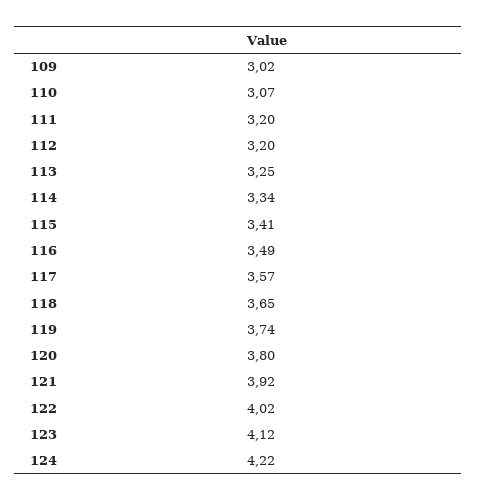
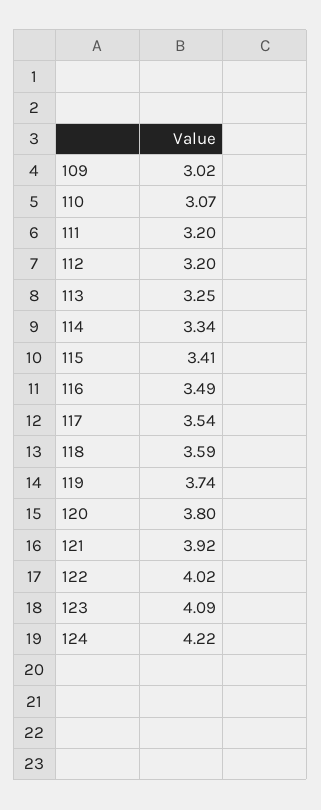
117: 3.57 -> 3.54
118: 3.65 -> 3.59
123: 4.12 -> 4.09

